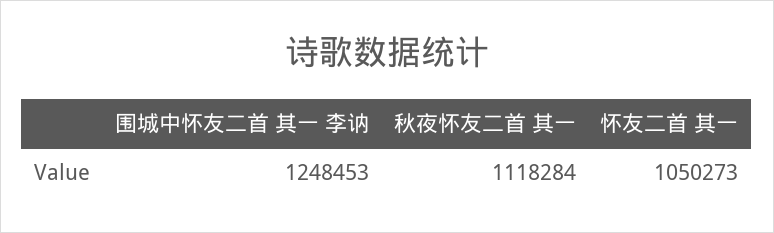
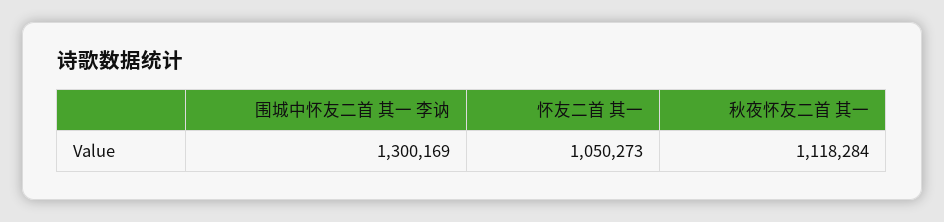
围城中怀友二首 其一 李讷: 1248453 -> 1300169

